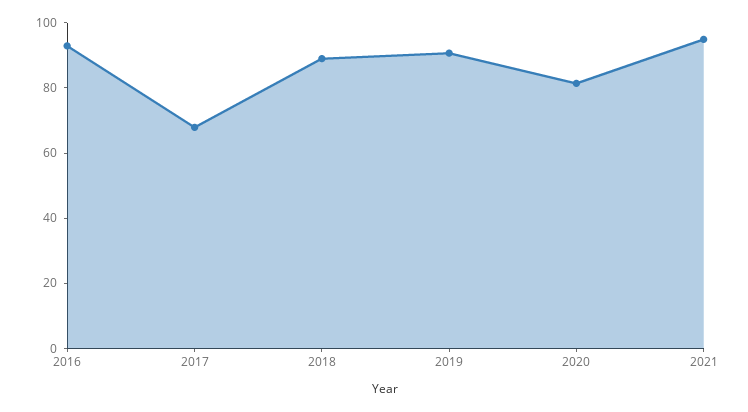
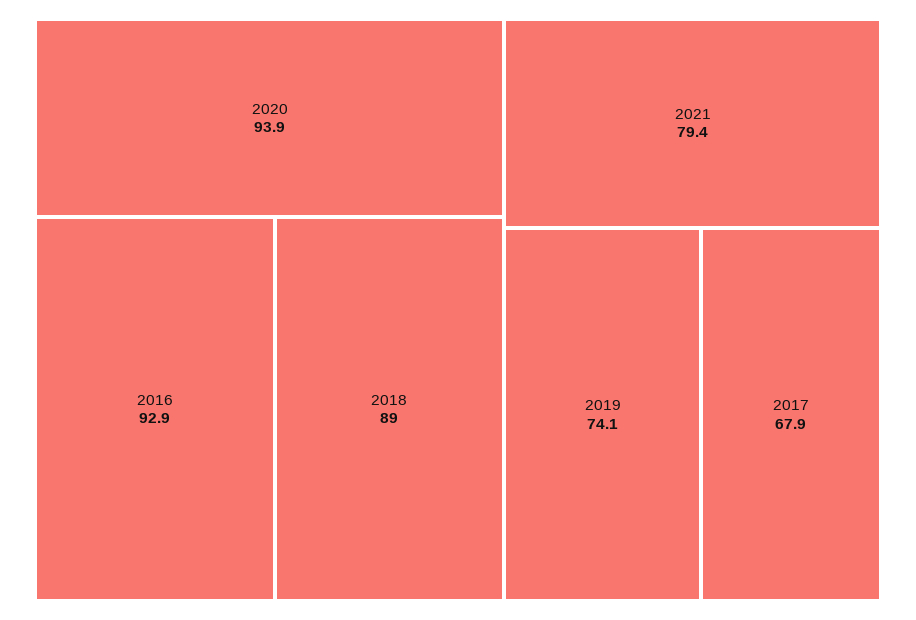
2019: 90 -> 74.1
2020: 80 -> 93.9
2021: 95 -> 79.4

